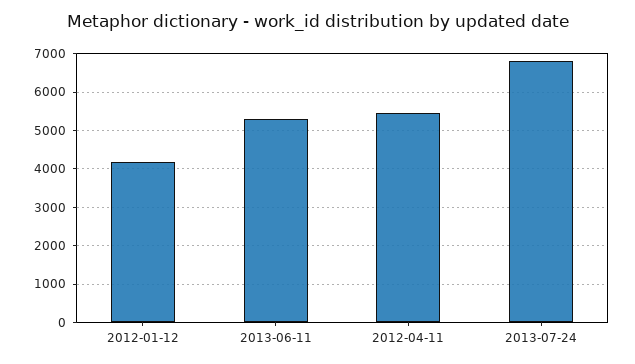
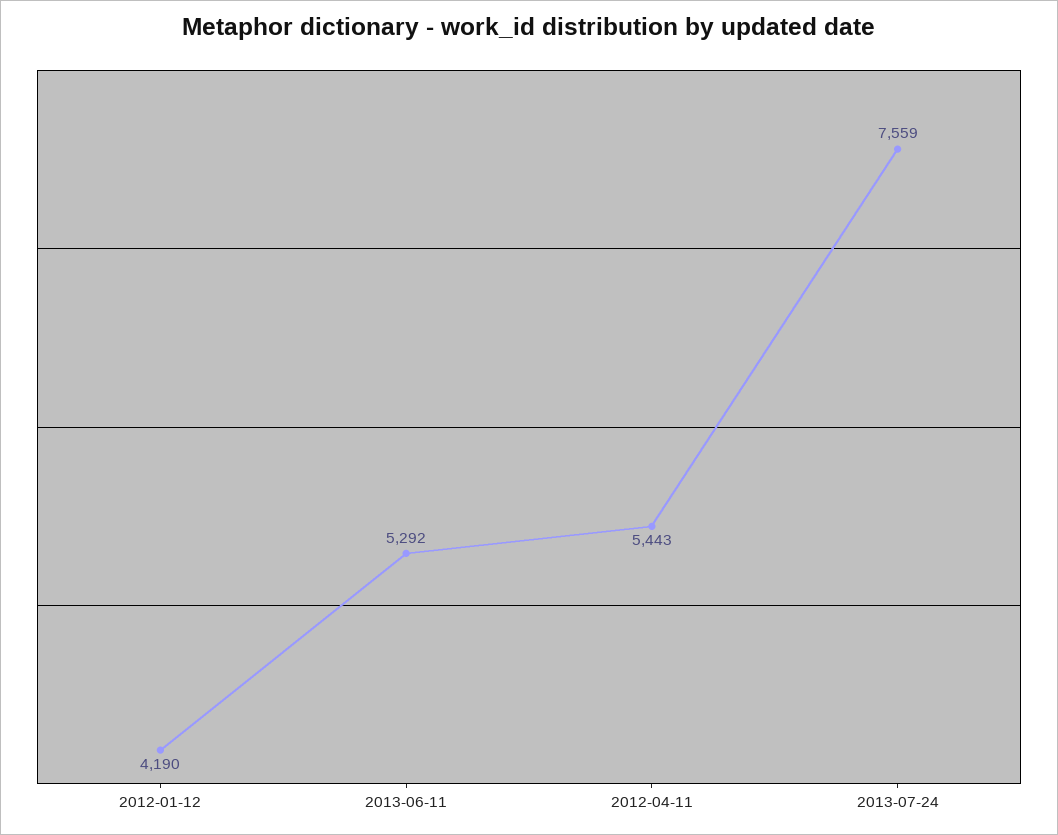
2013-07-24: 6800 -> 7559

